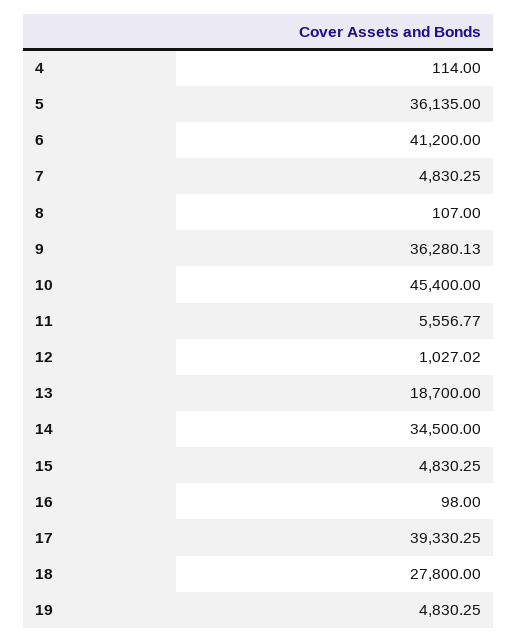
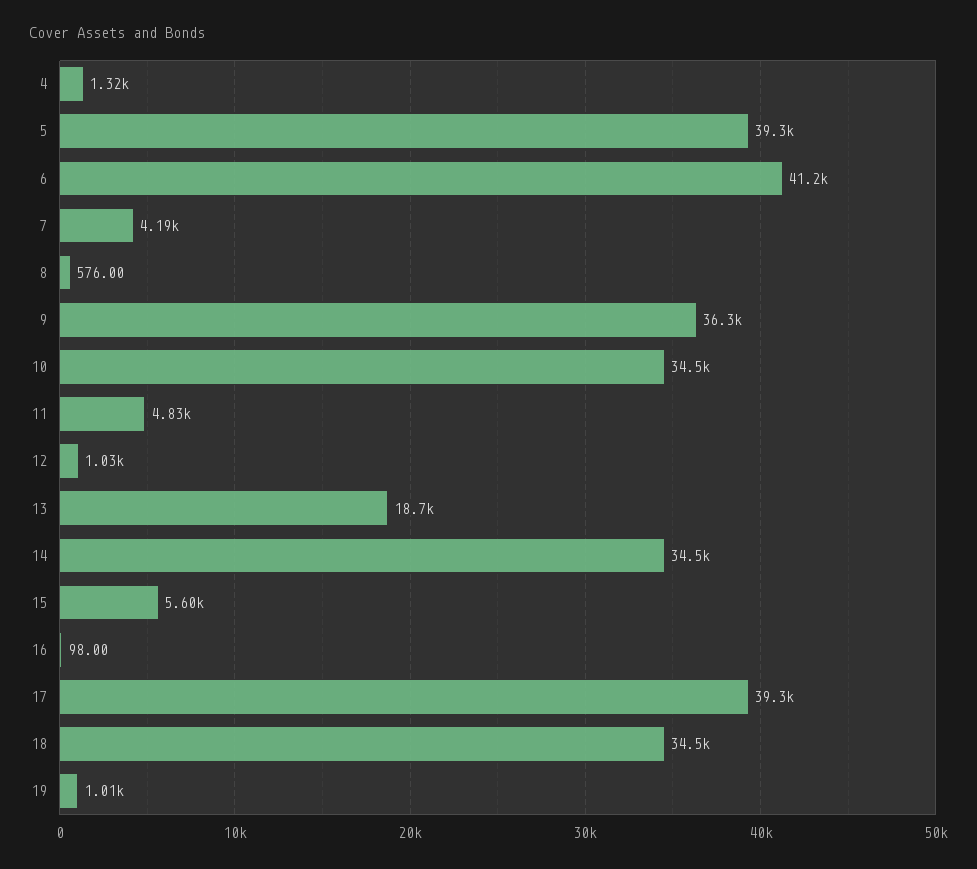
4: 114 -> 1320
5: 36135 -> 39300
7: 4830.25 -> 4190
8: 107 -> 576
10: 45400 -> 34500
11: 5556.77 -> 4830
15: 4830.25 -> 5600
18: 27800 -> 34500
19: 4830.25 -> 1010

